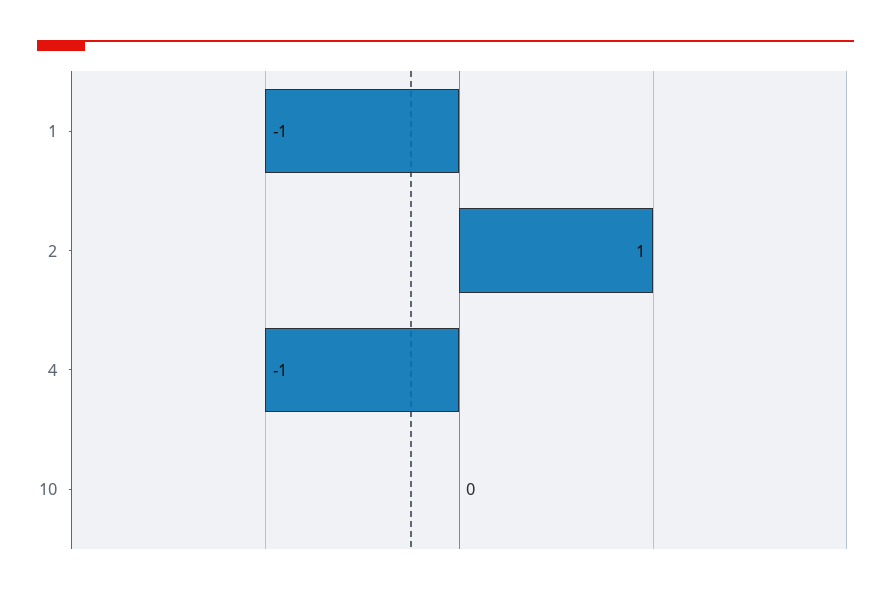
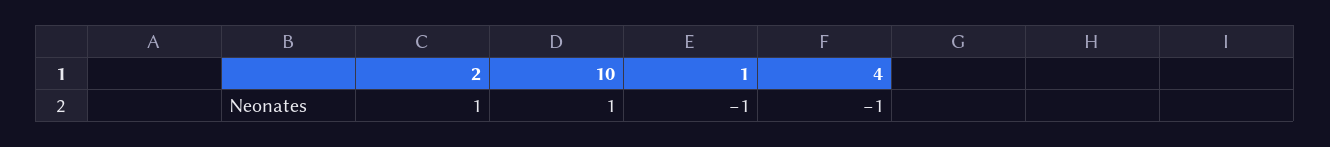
10: 0 -> 1

